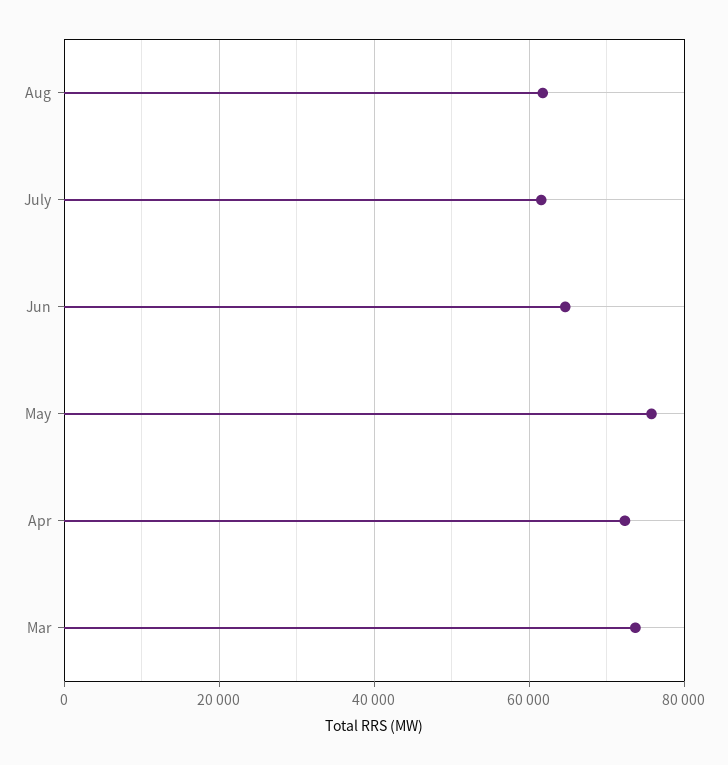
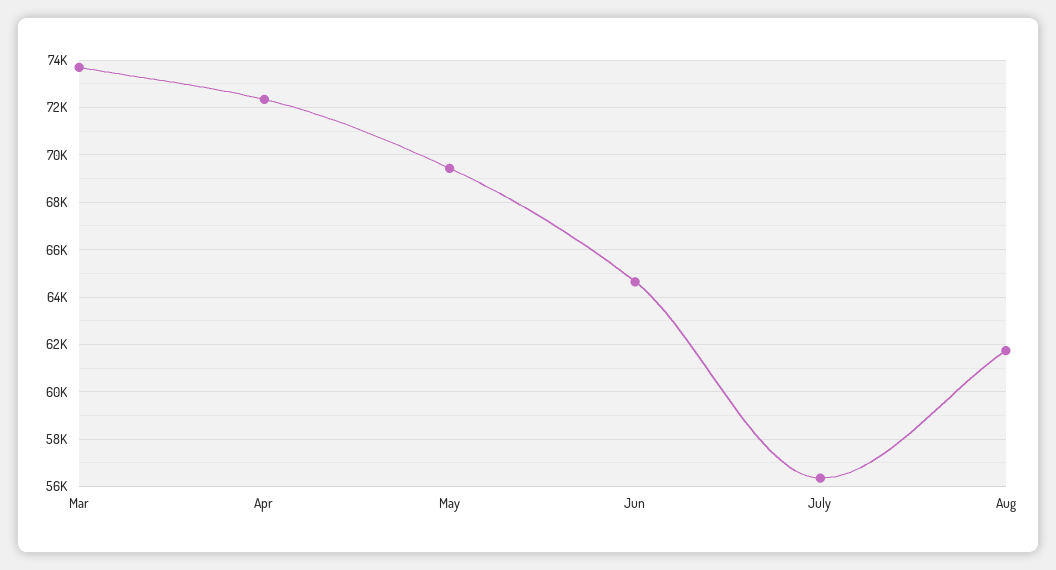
July: 62000 -> 56500
May: 76000 -> 69500

